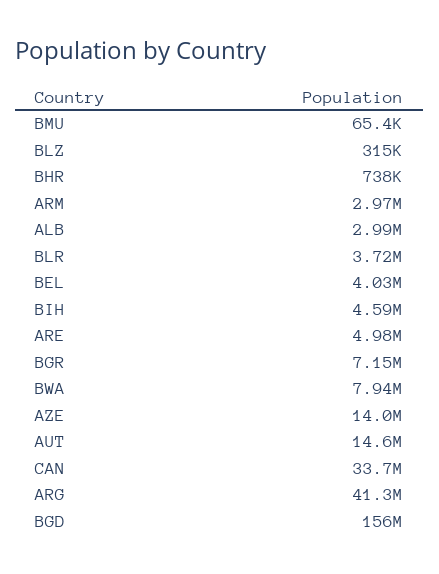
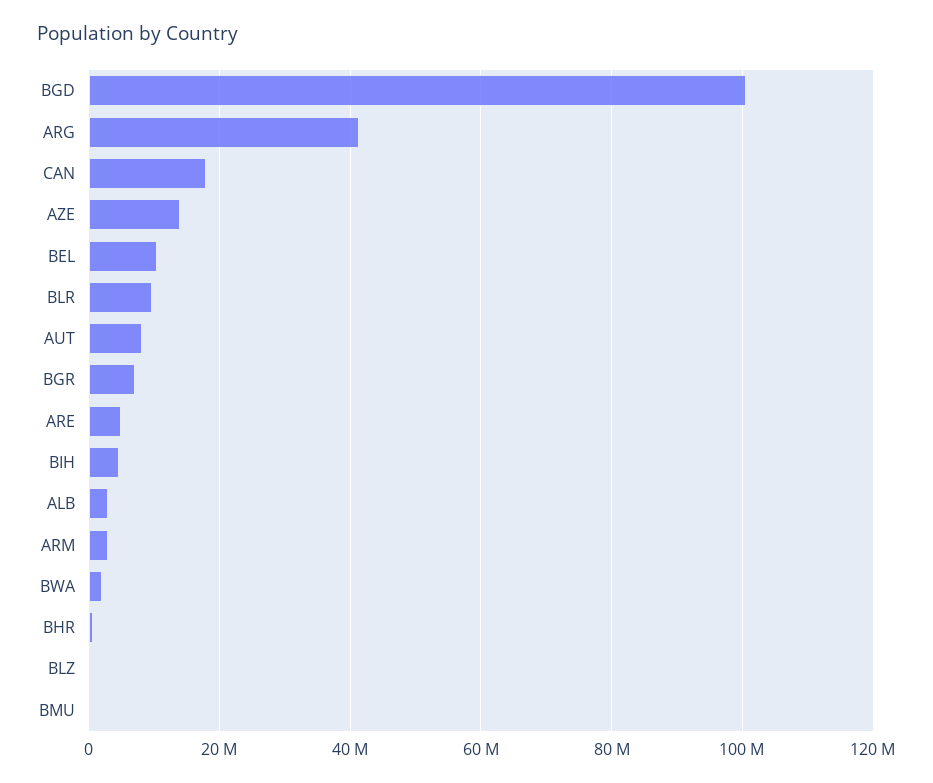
BLR: 3720000 -> 10000000
BEL: 4030000 -> 10000000
BWA: 7940000 -> 2000000
AUT: 14600000 -> 8000000
CAN: 33700000 -> 18000000
BGD: 156000000 -> 100000000

